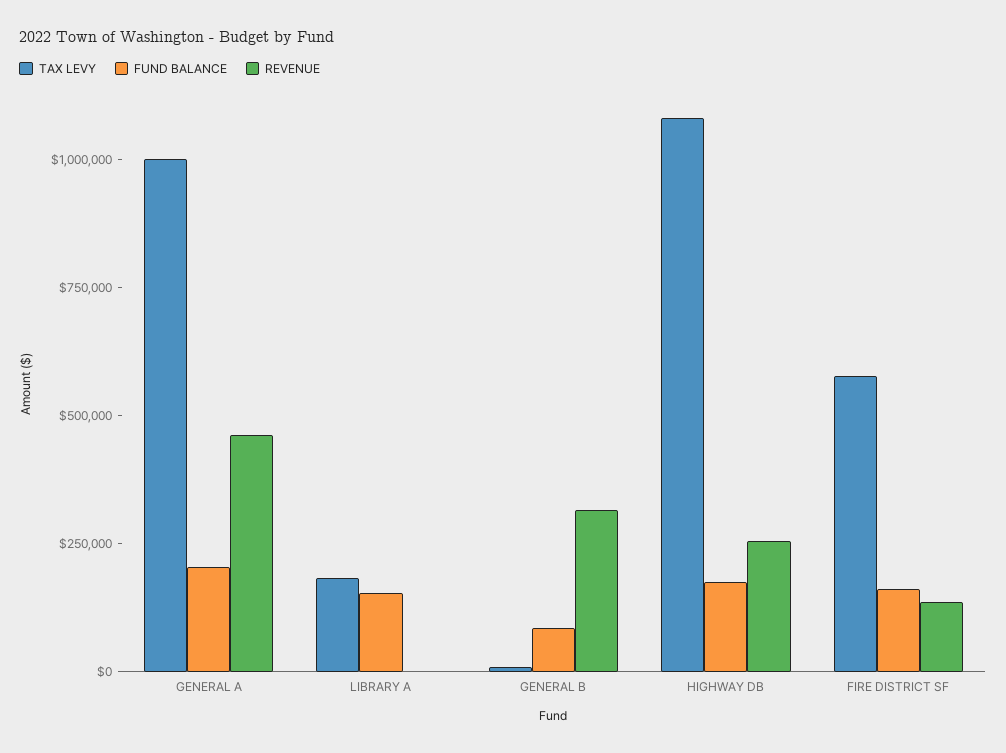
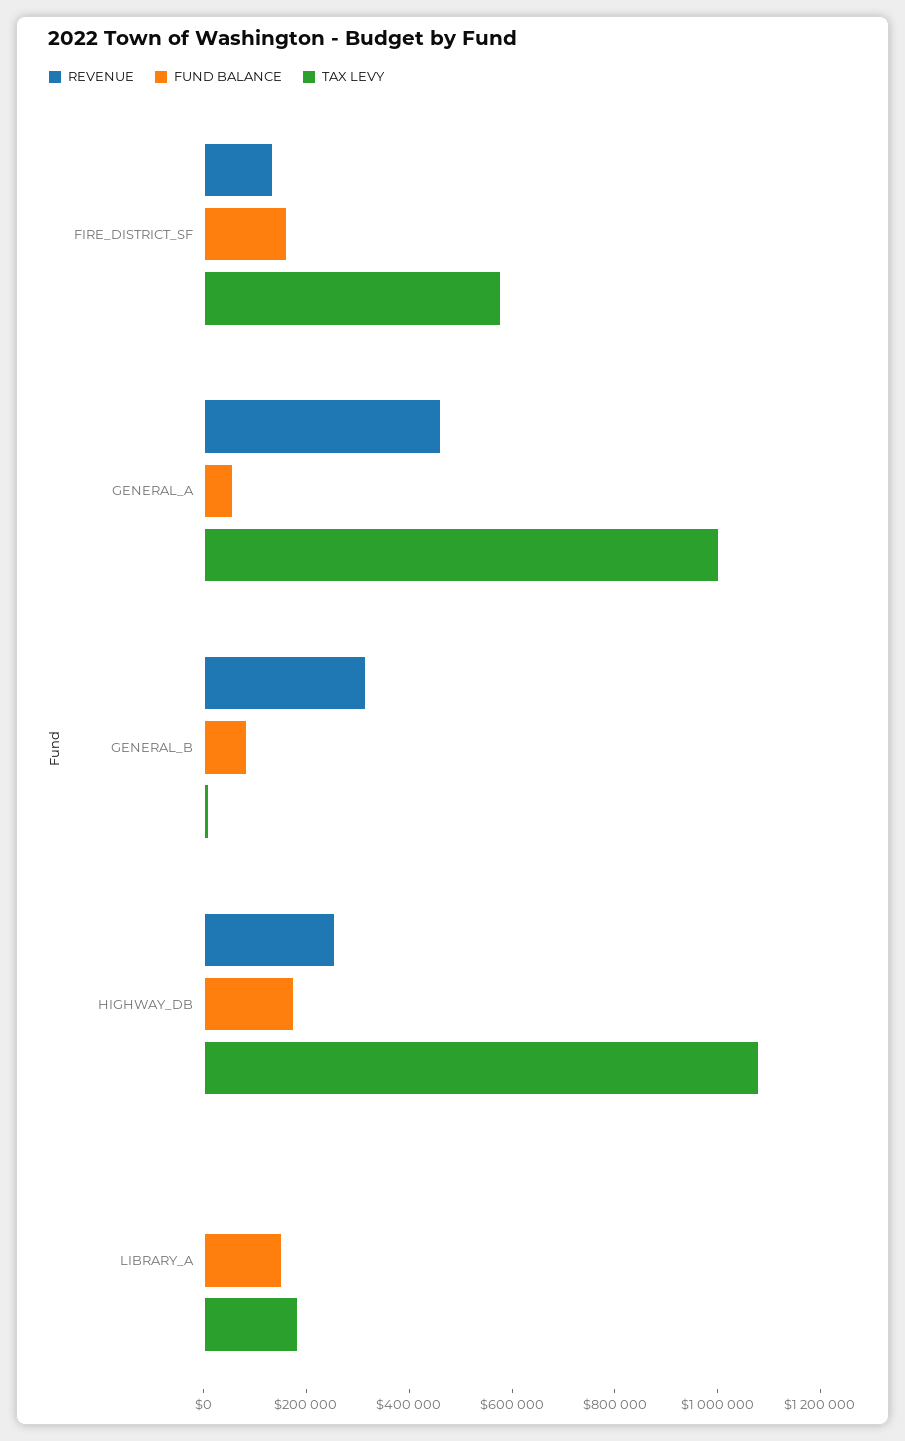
FUND BALANCE, GENERAL A: 200000 -> 50000

